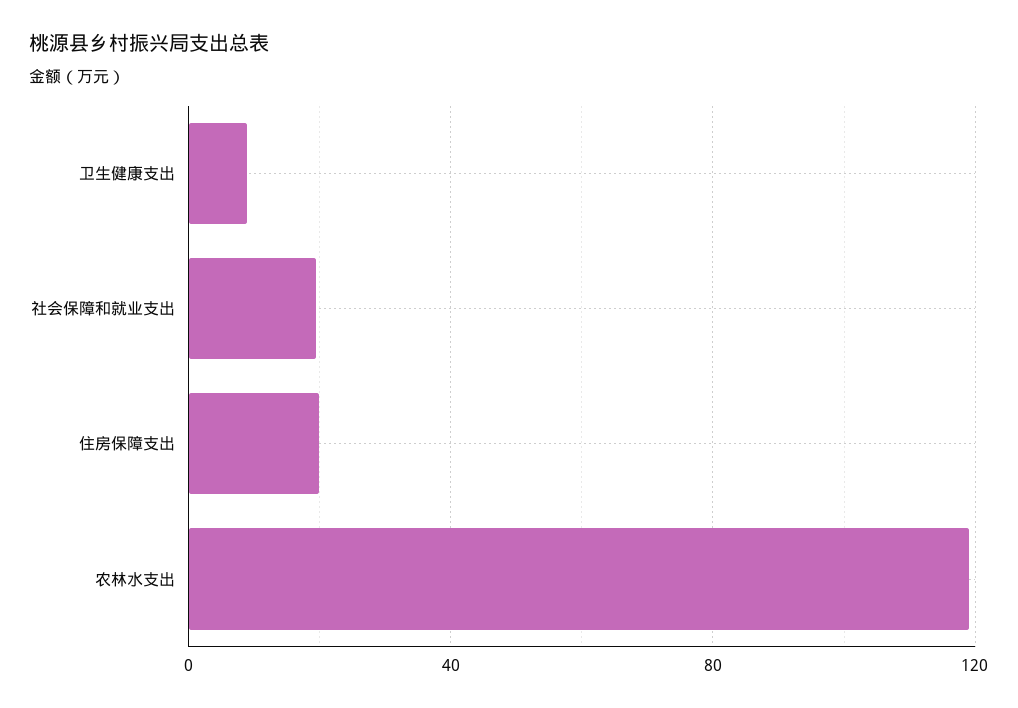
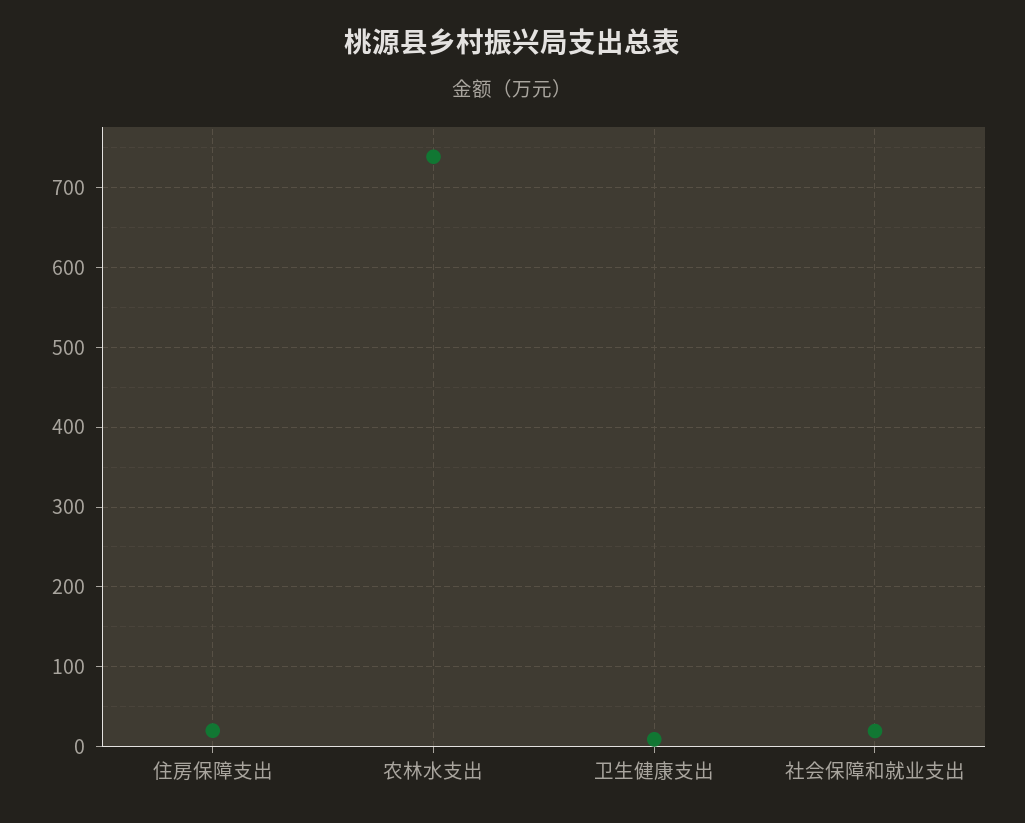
农林水支出: 120 -> 740

